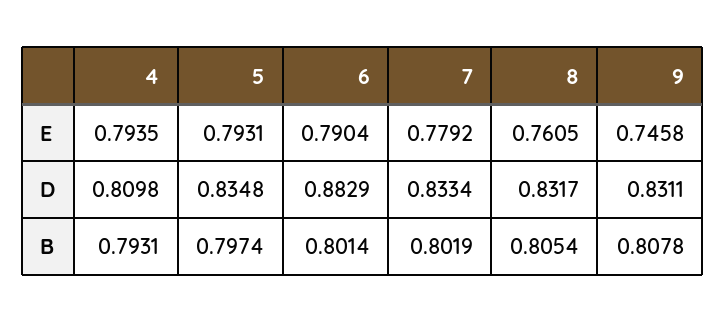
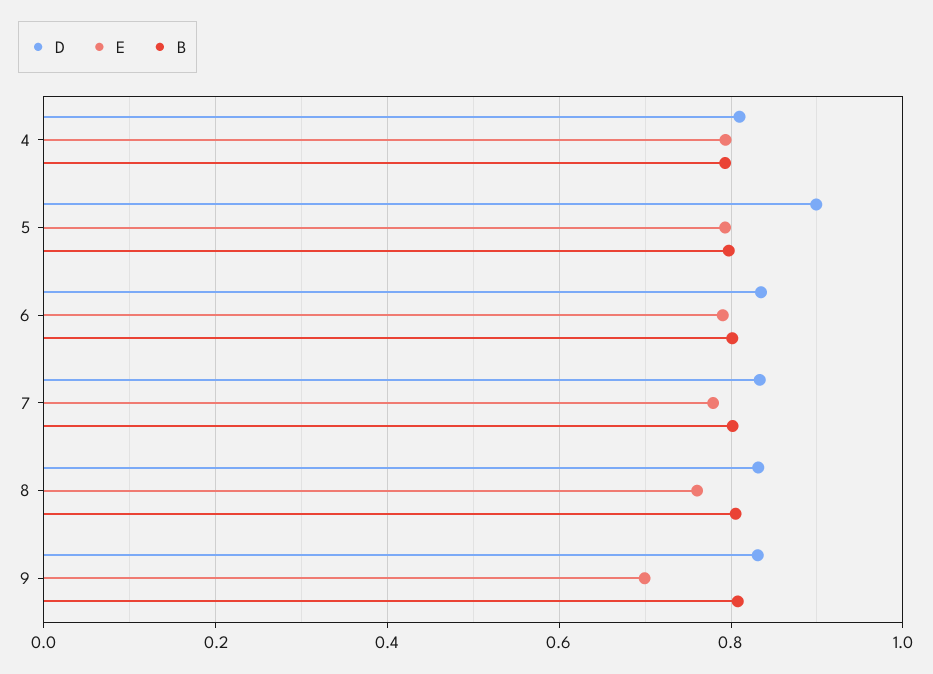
E, 9: 0.7458 -> 0.7
D, 5: 0.8348 -> 0.9
D, 6: 0.8829 -> 0.84

